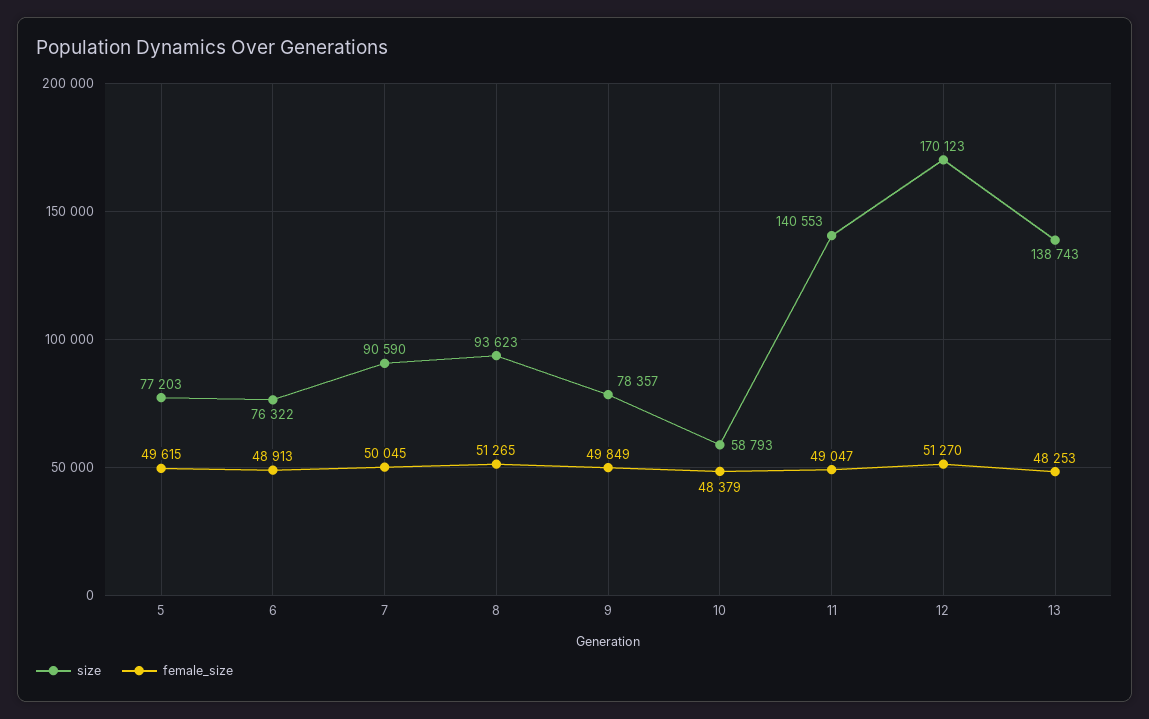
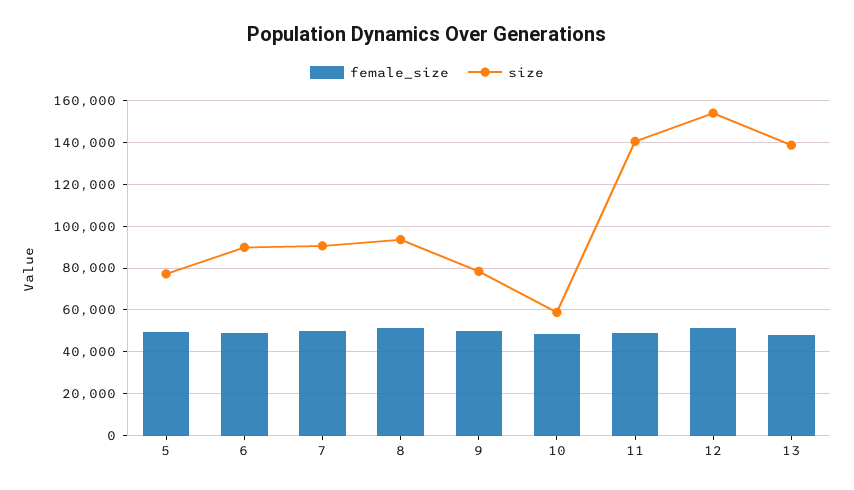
size, 6: 76322 -> 90000
size, 12: 170123 -> 155000

